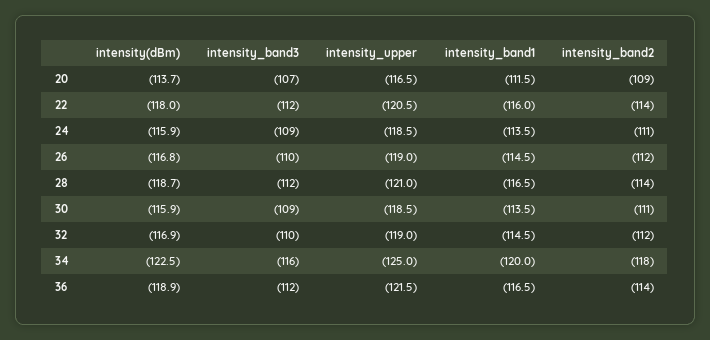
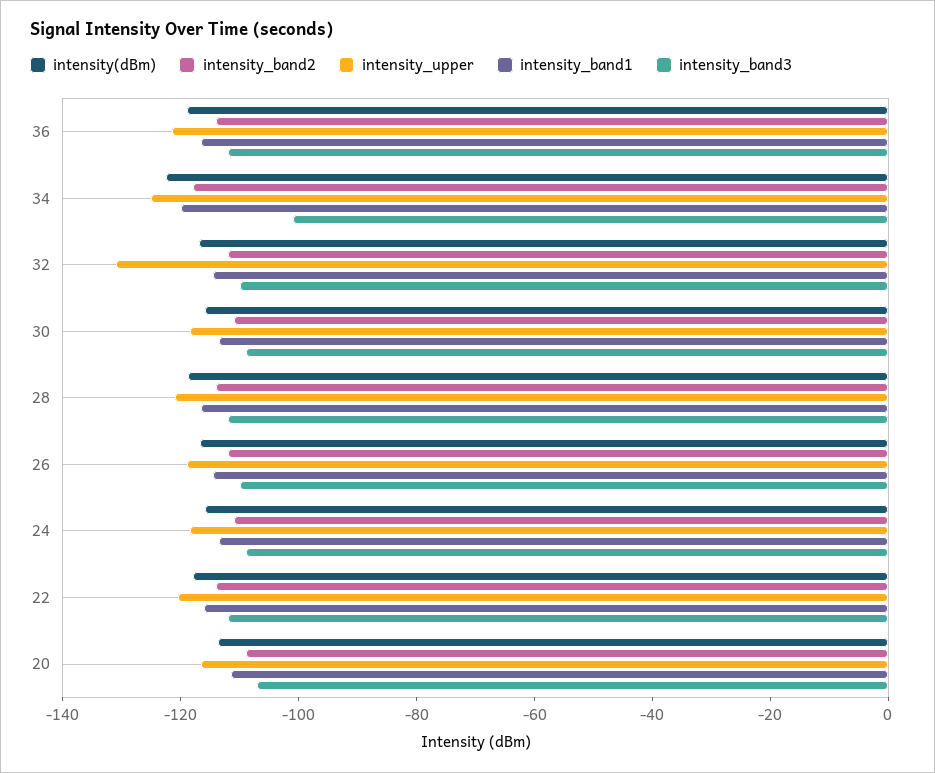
intensity_upper, 32: -119 -> -130
intensity_band3, 34: -116 -> -100

